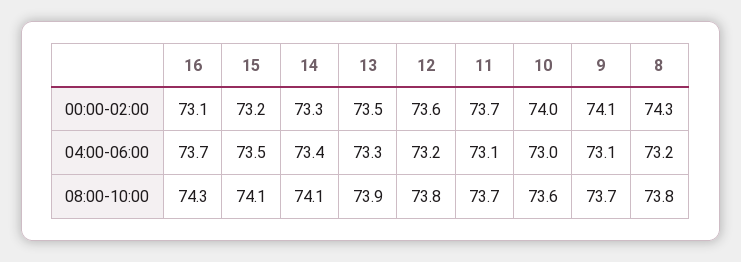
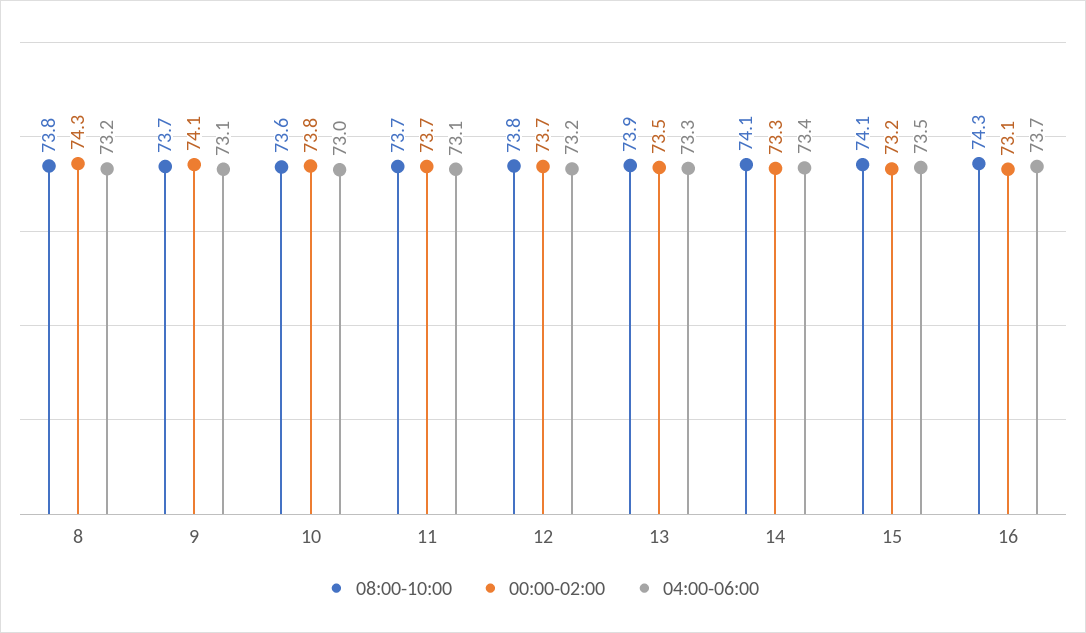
00:00-02:00, 12: 73.6 -> 73.7
00:00-02:00, 10: 74 -> 73.8

